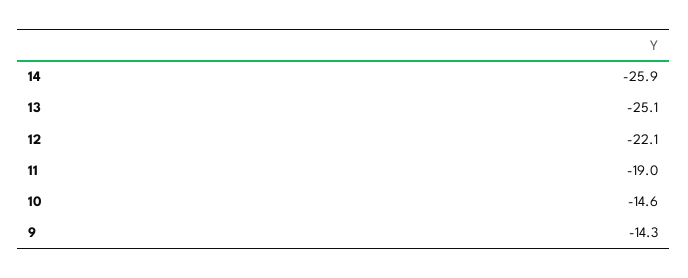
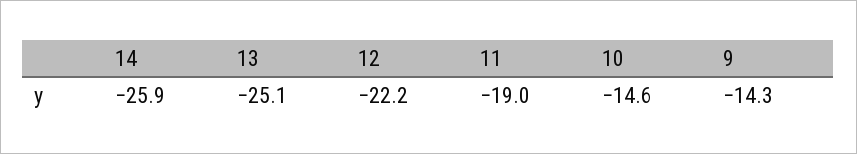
12: -22.1 -> -22.2

